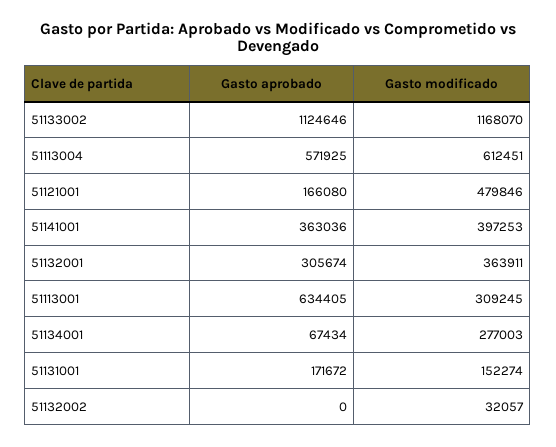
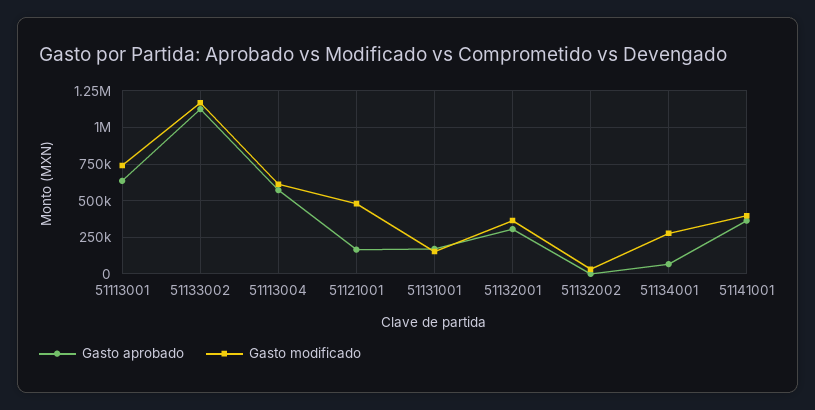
Gasto modificado, 51113001: 309245 -> 750000

